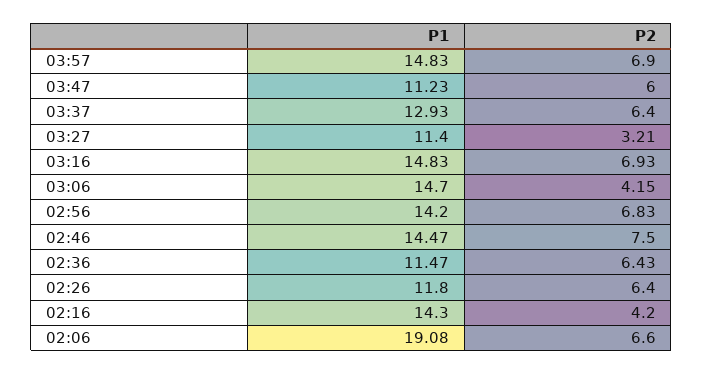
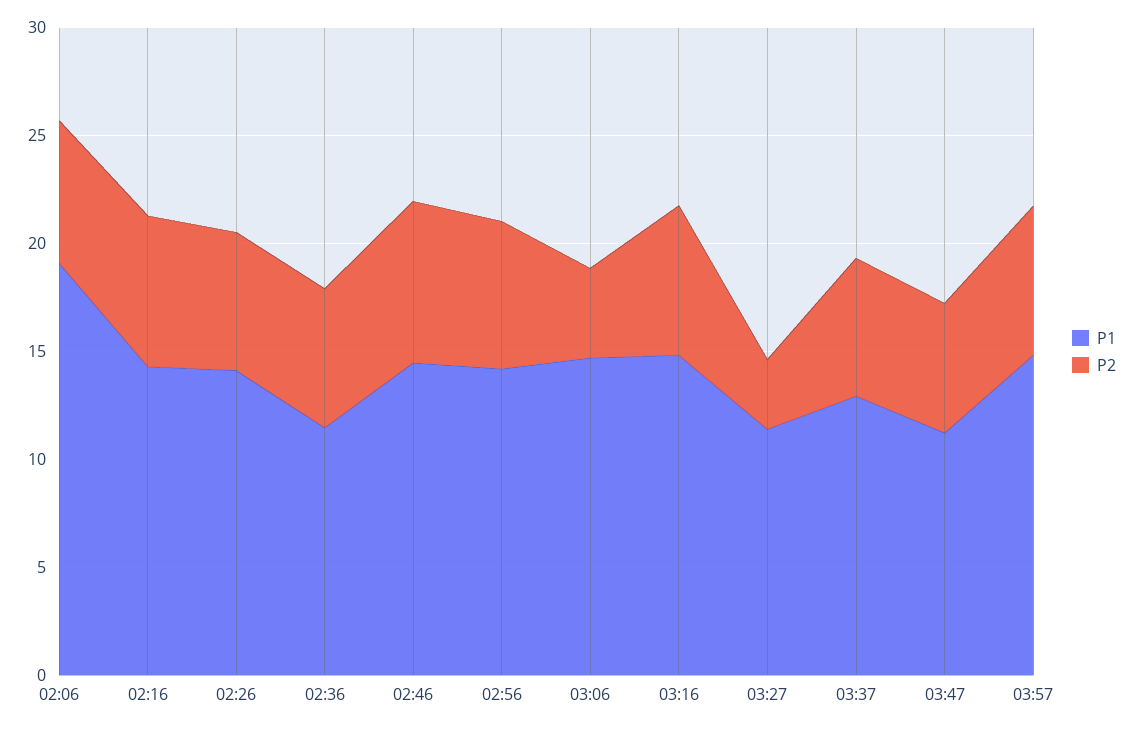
P1, 02:26: 11.8 -> 14
P2, 02:16: 4.2 -> 7

